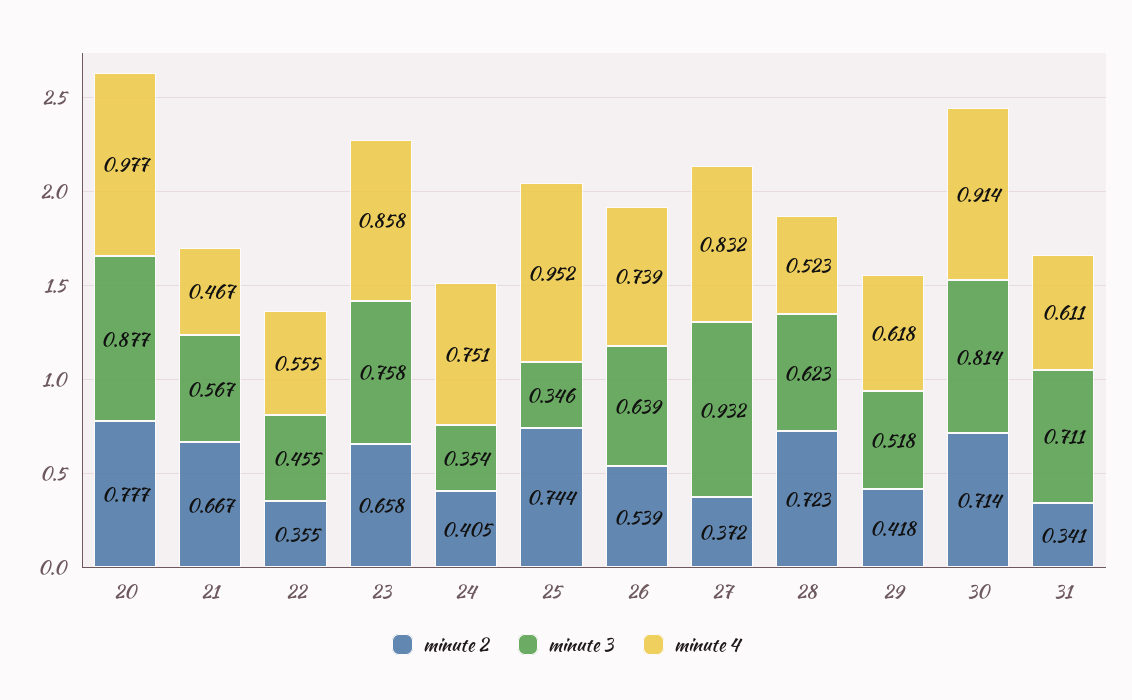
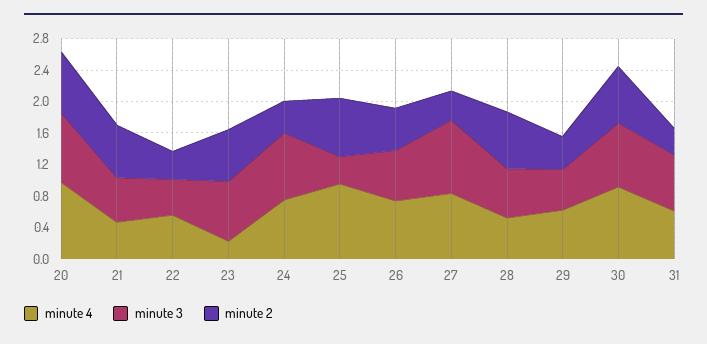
minute 4, 23: 0.858 -> 0.2
minute 3, 24: 0.354 -> 0.8

